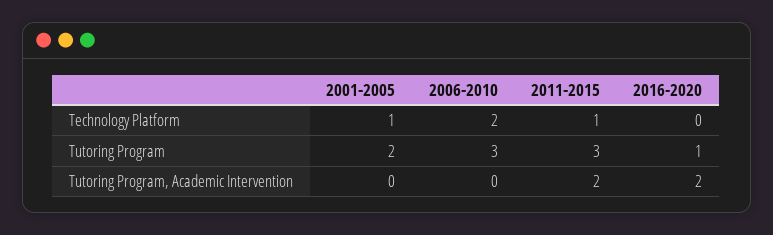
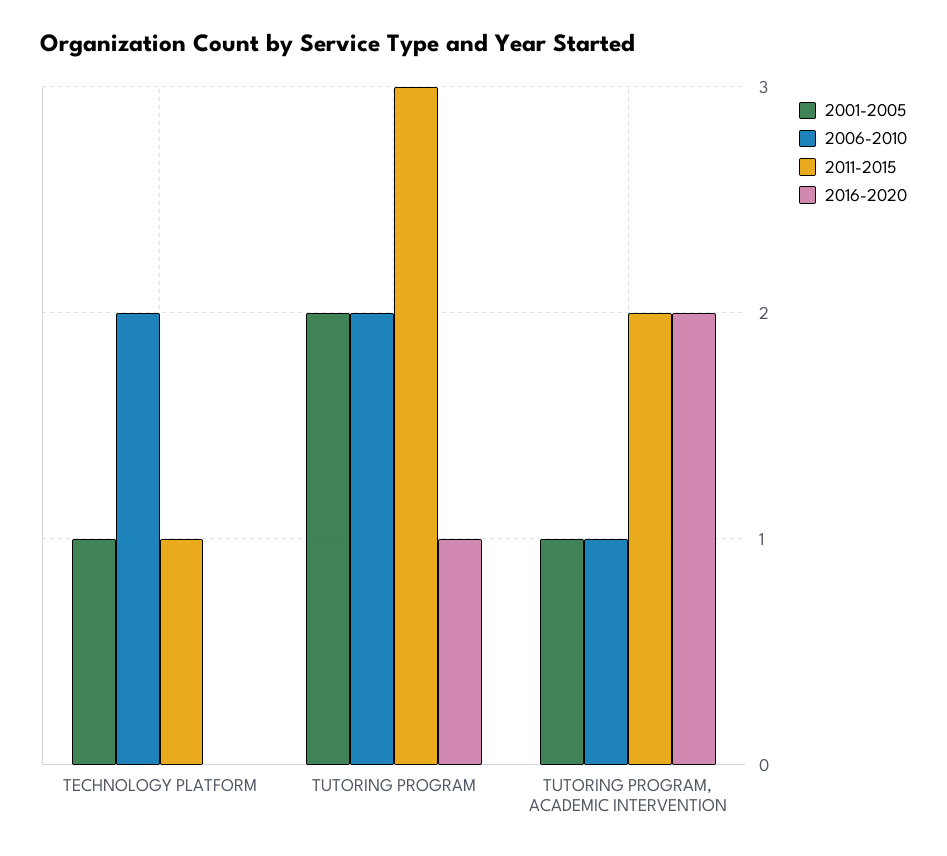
2006-2010, Tutoring Program: 3 -> 2
2001-2005, Tutoring Program, Academic Intervention: 0 -> 1
2006-2010, Tutoring Program, Academic Intervention: 0 -> 1

